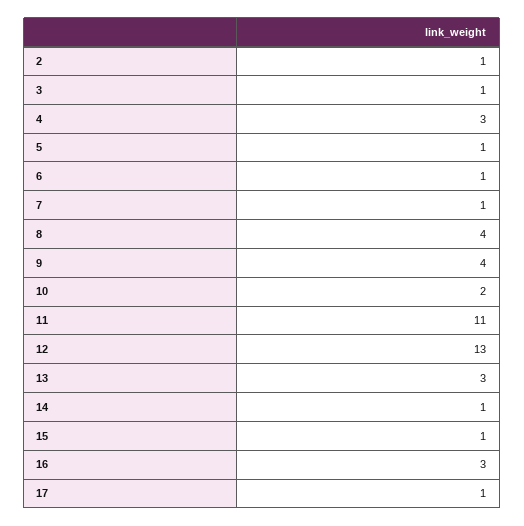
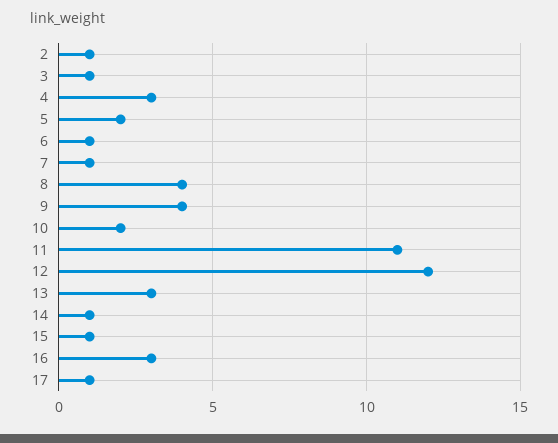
5: 1 -> 2
12: 13 -> 12

